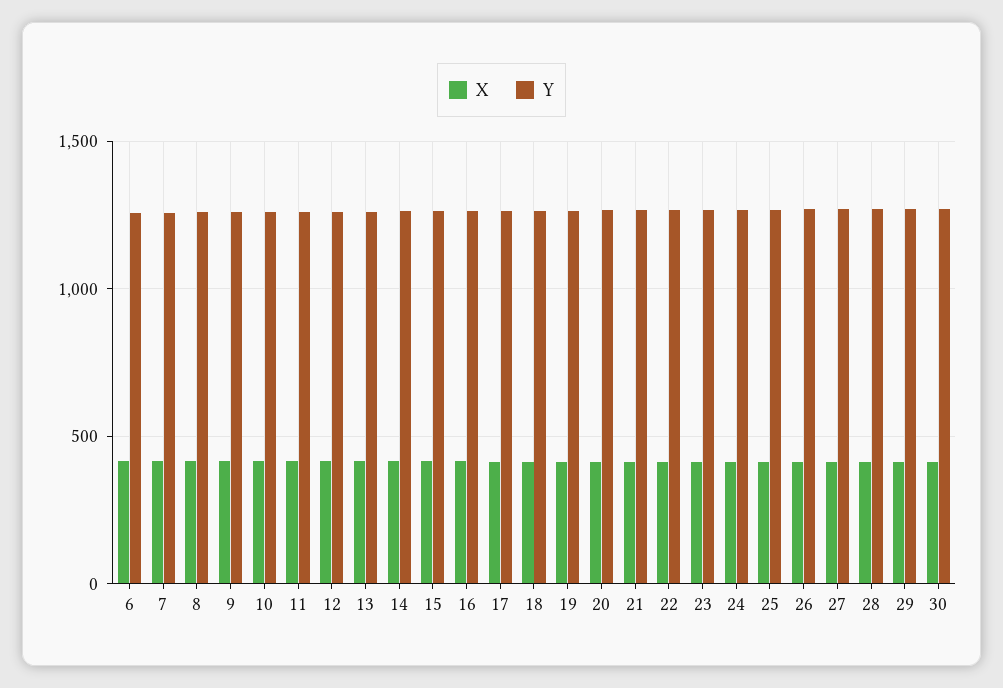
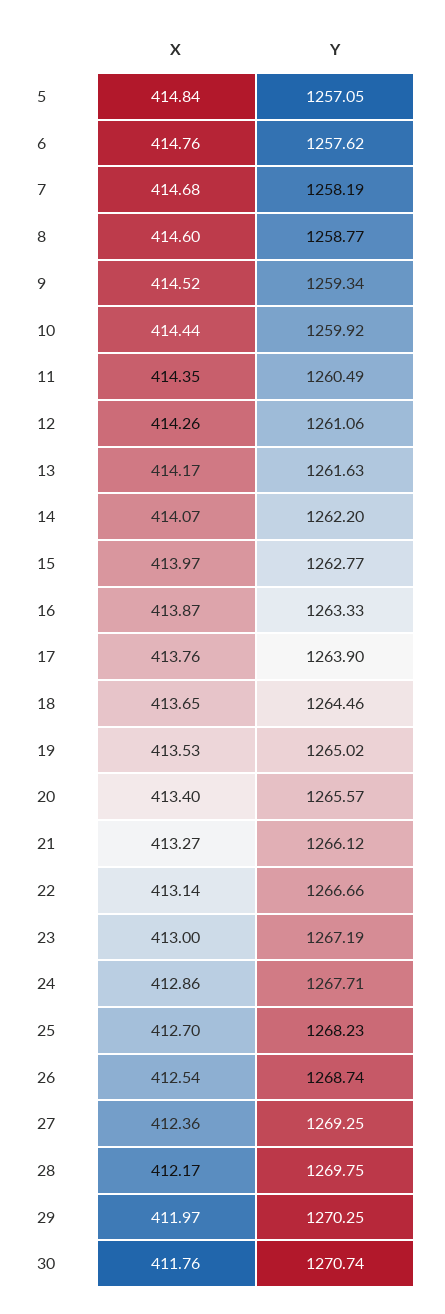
X, 5: none -> 414.84
Y, 5: none -> 1257.05

